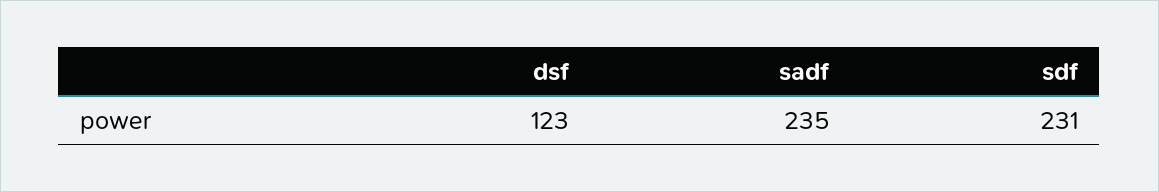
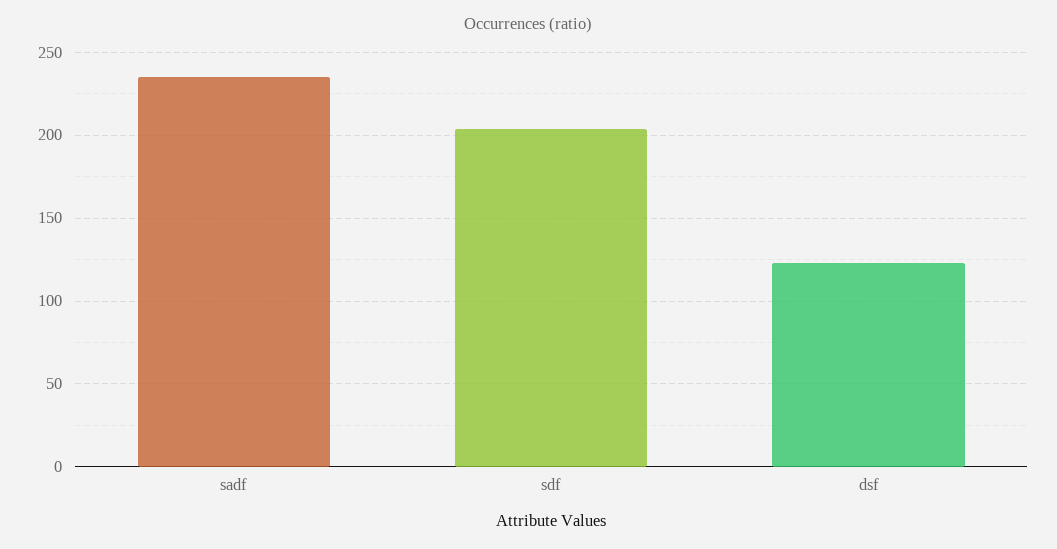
sdf: 231 -> 205

